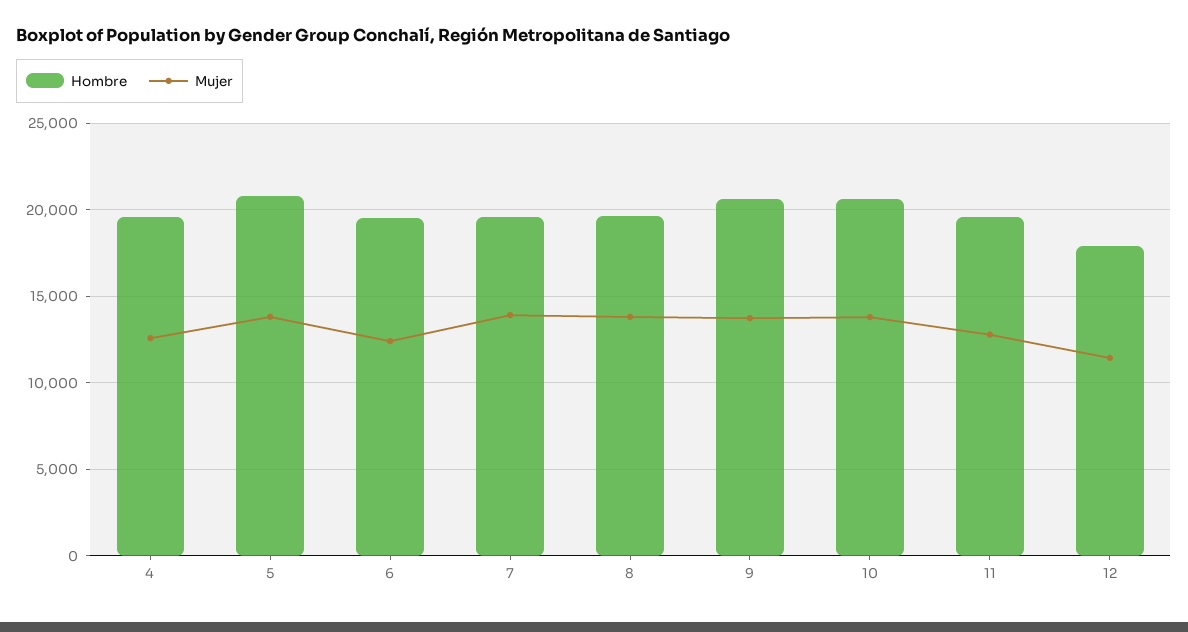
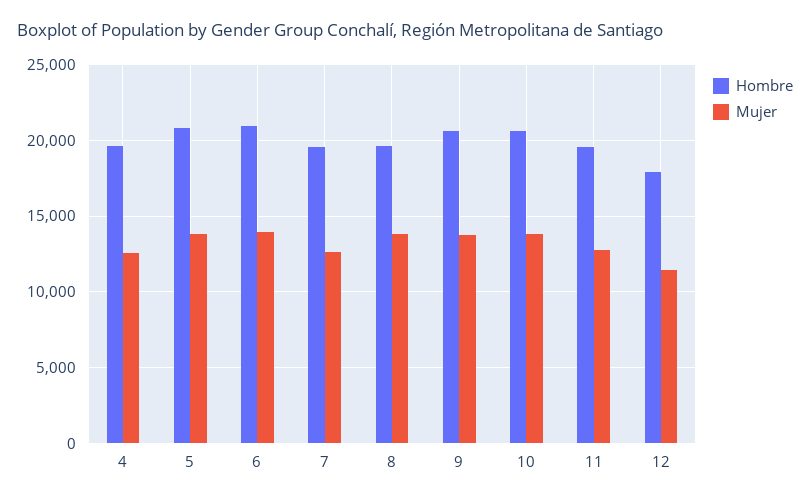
Hombre, 6: 19500 -> 21000
Mujer, 6: 12500 -> 14000
Mujer, 7: 14000 -> 12500

